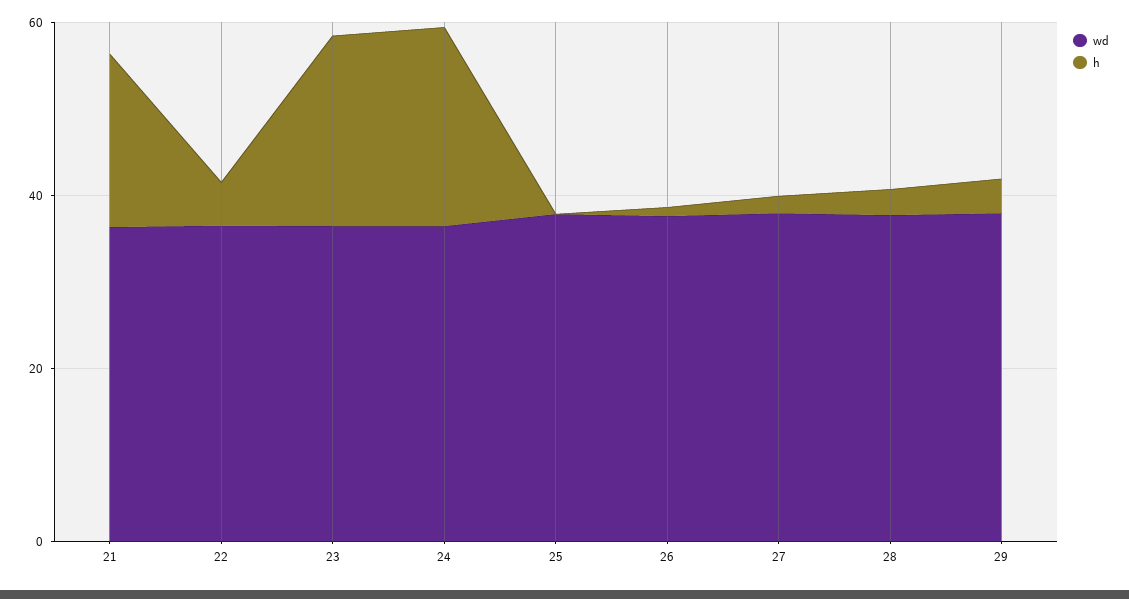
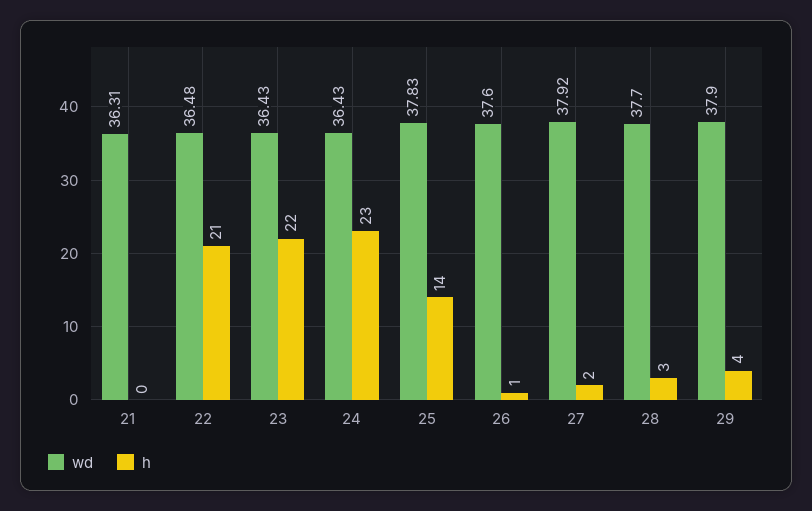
h, 21: 20 -> 0
h, 22: 5 -> 21
h, 25: 0 -> 14

